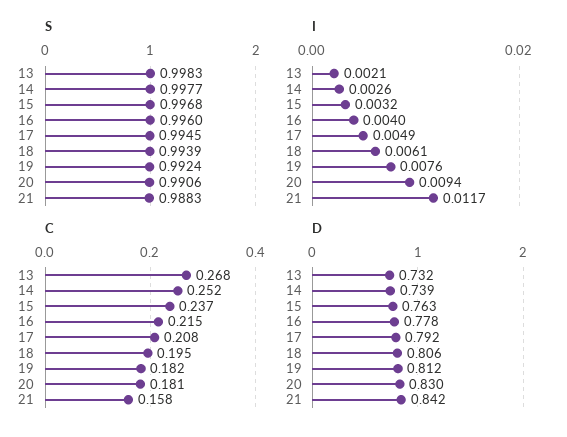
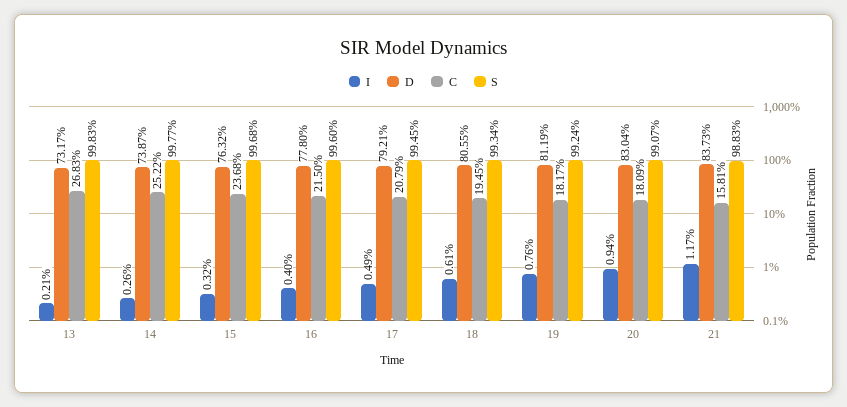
S, 18: 0.9939 -> 0.9934
S, 20: 0.9906 -> 0.9907
D, 21: 0.842 -> 0.8373

